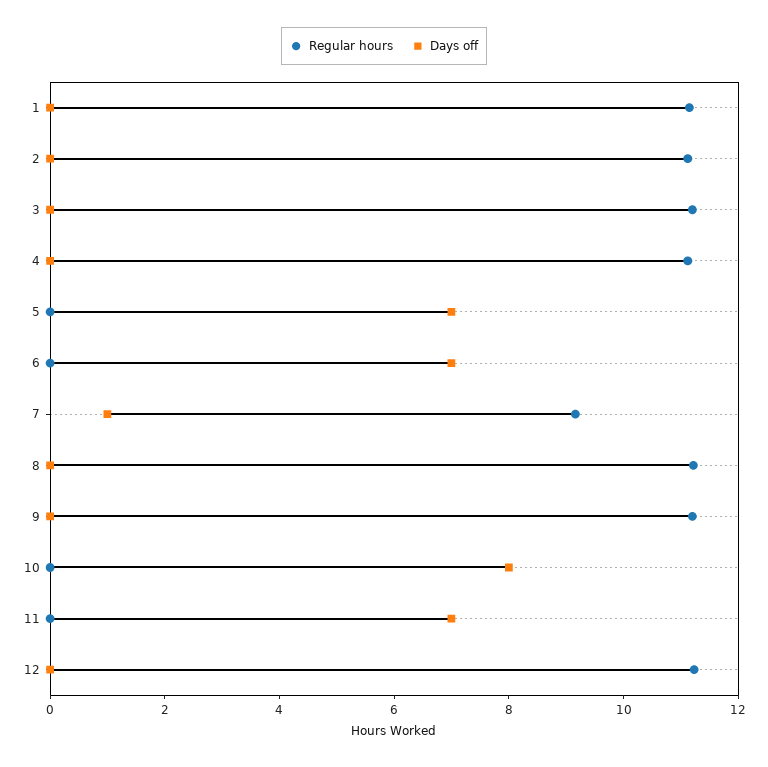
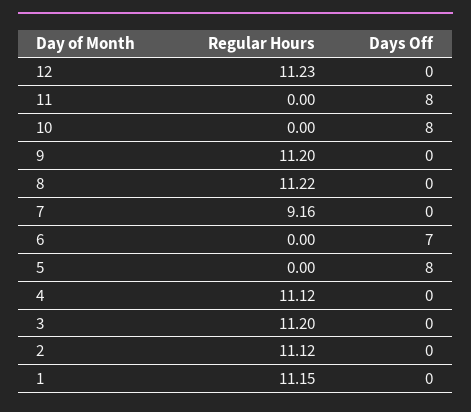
Days off, 5: 7 -> 8
Days off, 7: 1 -> 0
Days off, 11: 7 -> 8

